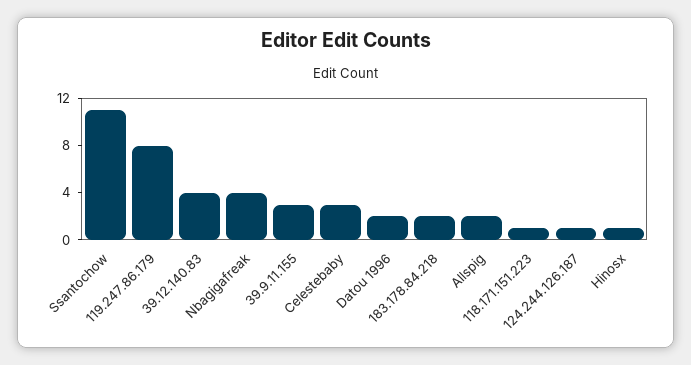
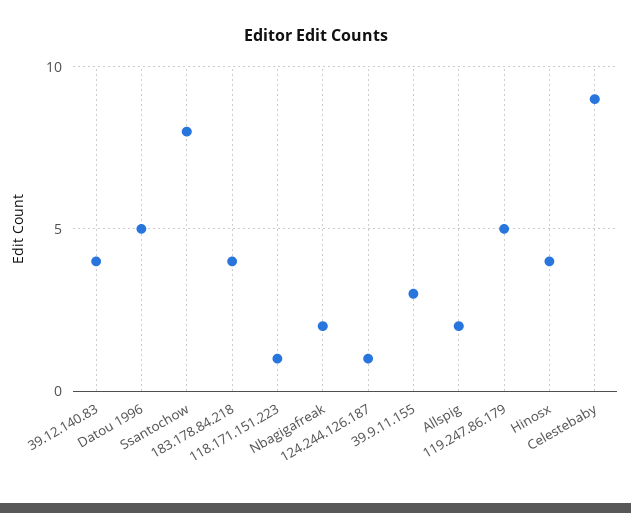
Ssantochow: 11 -> 8
119.247.86.179: 8 -> 5
Nbagigafreak: 4 -> 2
Celestebaby: 3 -> 9
Datou 1996: 2 -> 5
183.178.84.218: 2 -> 4
Hinosx: 1 -> 4

